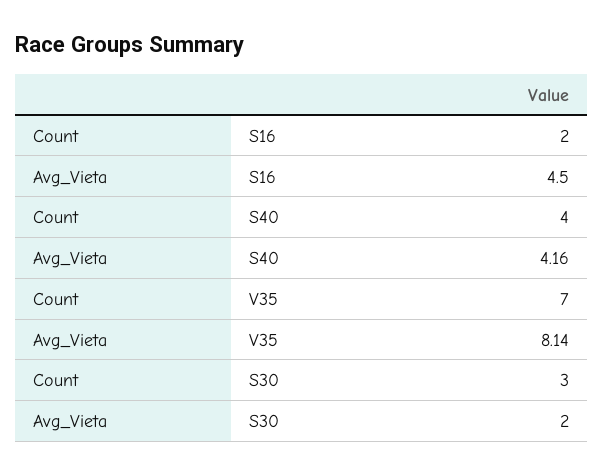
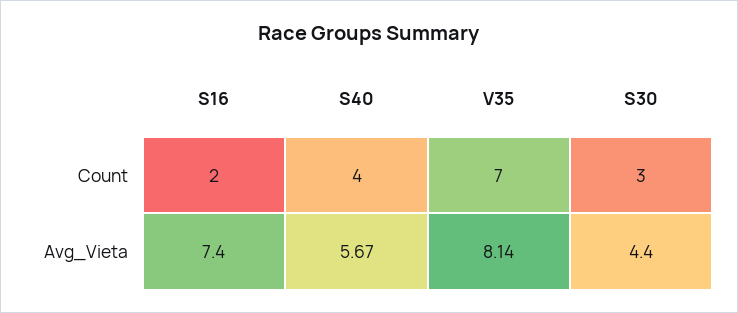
Avg_Vieta, S16: 4.5 -> 7.4
Avg_Vieta, S40: 4.16 -> 5.67
Avg_Vieta, S30: 2 -> 4.4

